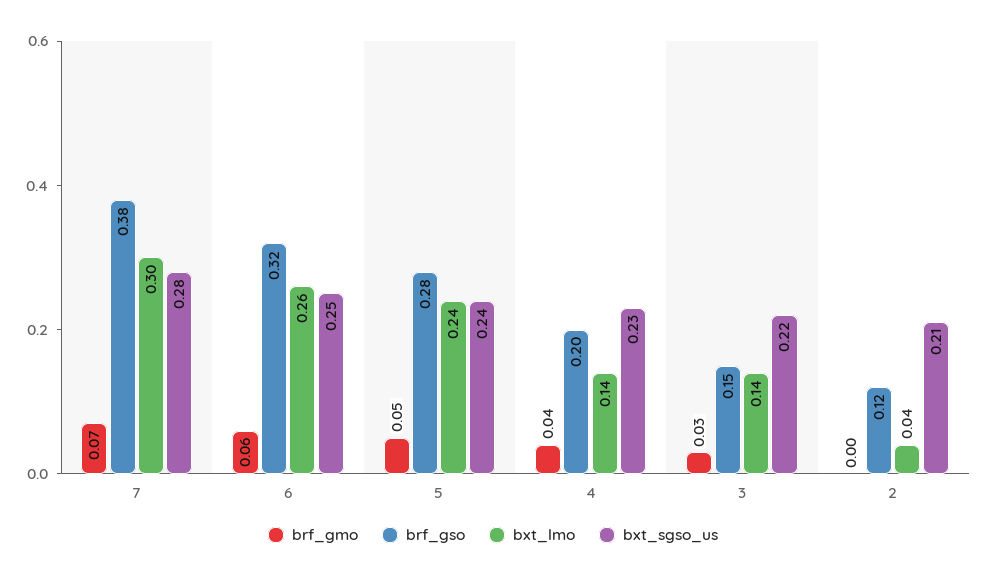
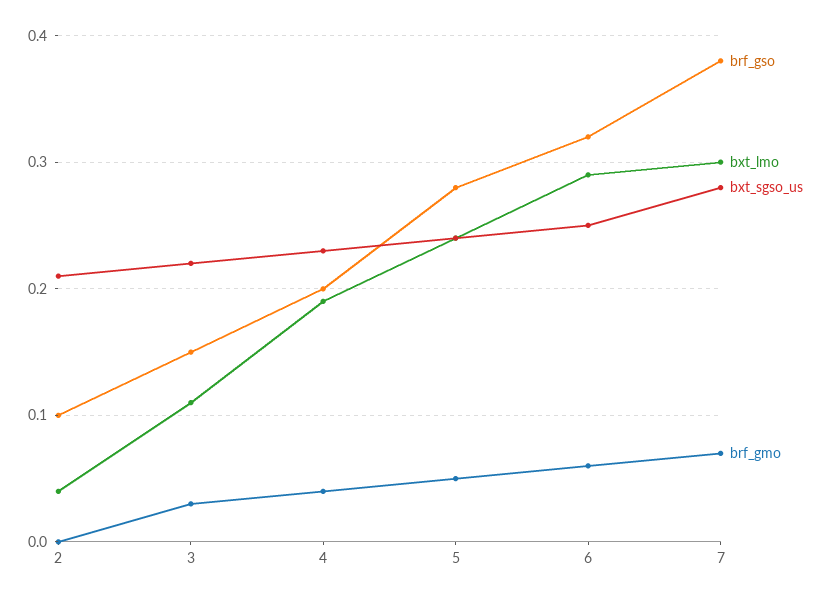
bxt_lmo, 6: 0.26 -> 0.29
bxt_lmo, 4: 0.14 -> 0.19
bxt_lmo, 3: 0.14 -> 0.11
brf_gso, 2: 0.12 -> 0.1

